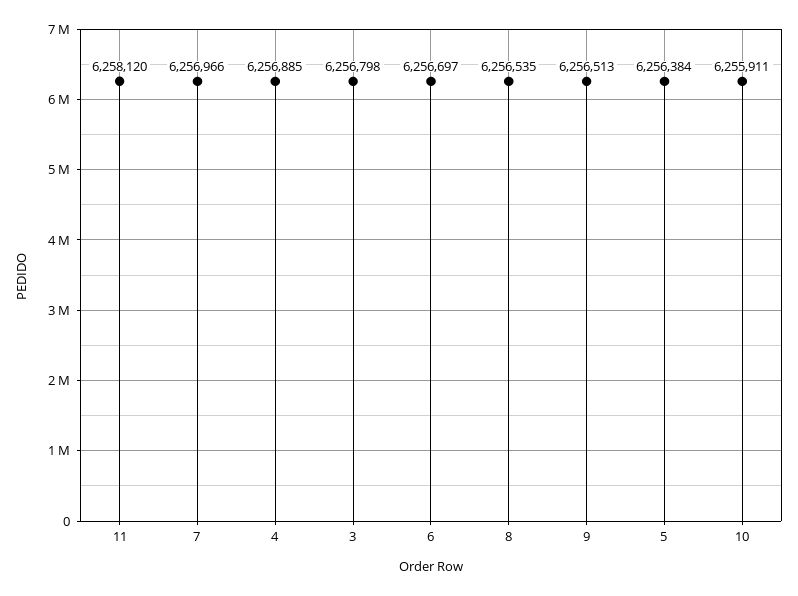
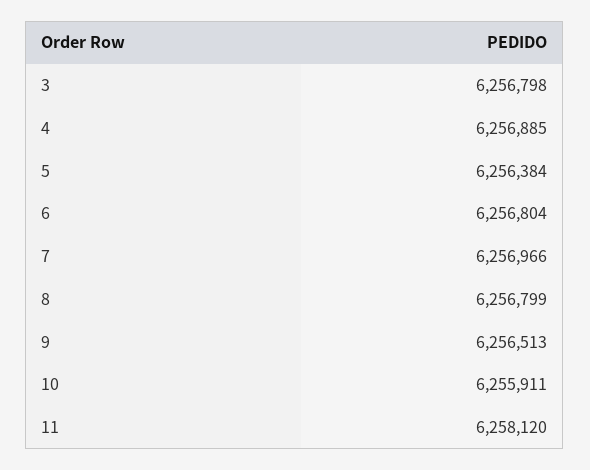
6: 6256697 -> 6256804
8: 6256535 -> 6256799

